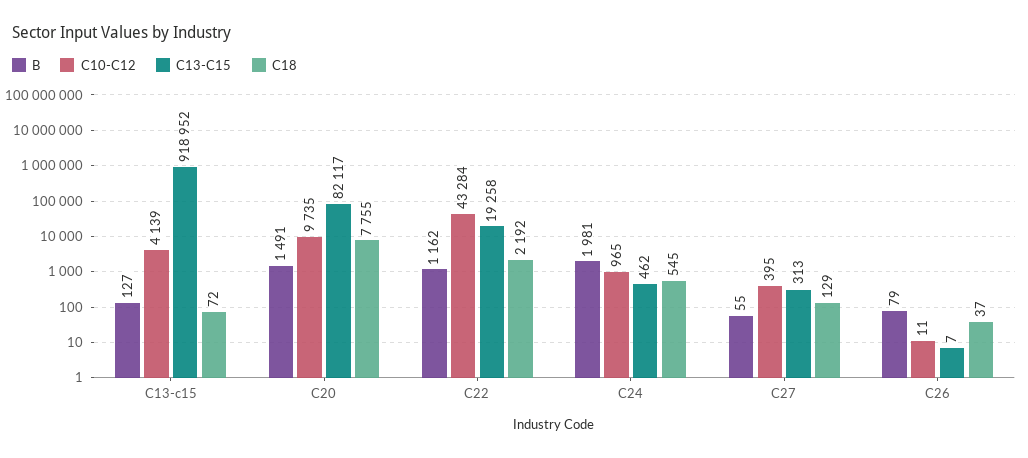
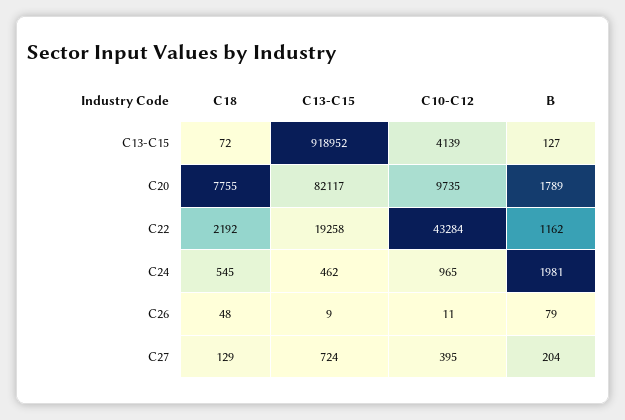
B, C20: 1491 -> 1789
B, C27: 55 -> 204
C13-C15, C27: 313 -> 724
C13-C15, C26: 7 -> 9
C18, C26: 37 -> 48

